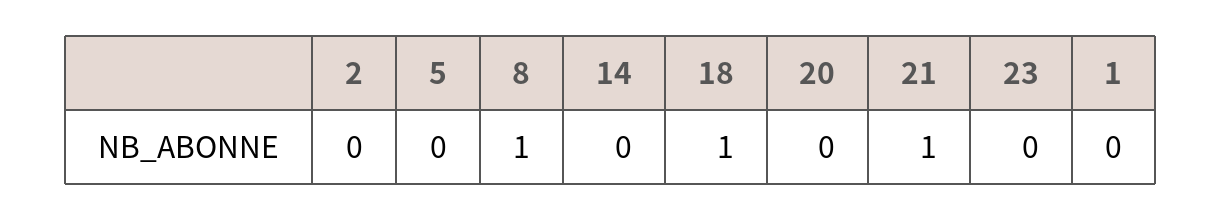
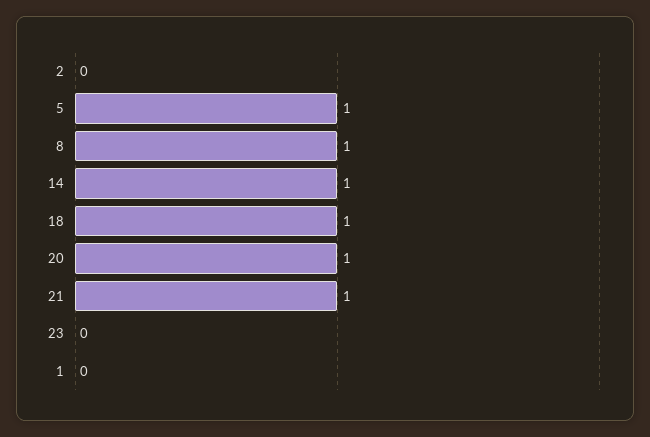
5: 0 -> 1
14: 0 -> 1
20: 0 -> 1

